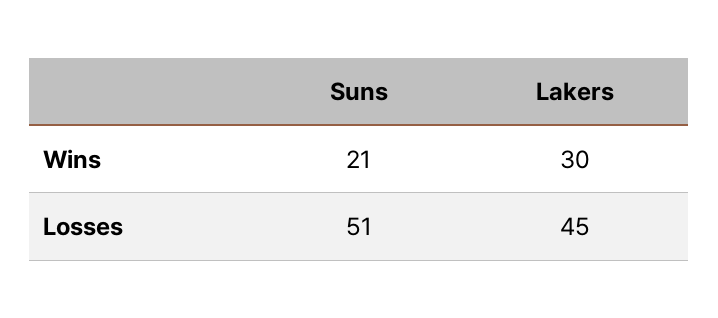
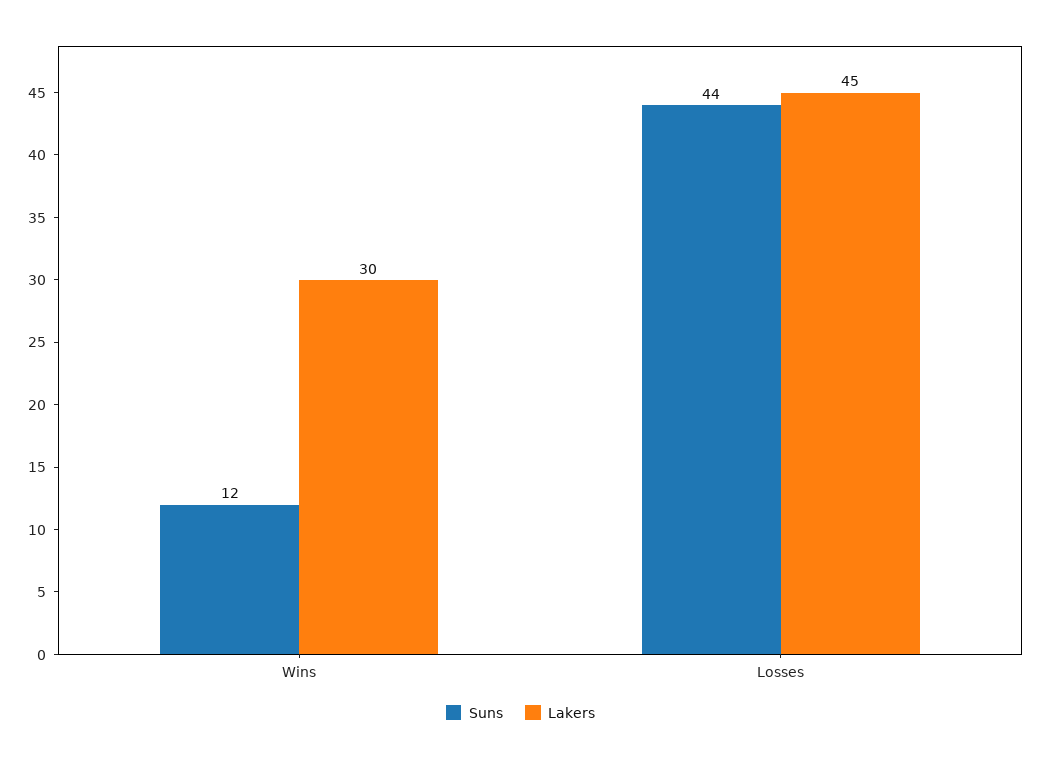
Suns, Wins: 21 -> 12
Suns, Losses: 51 -> 44

